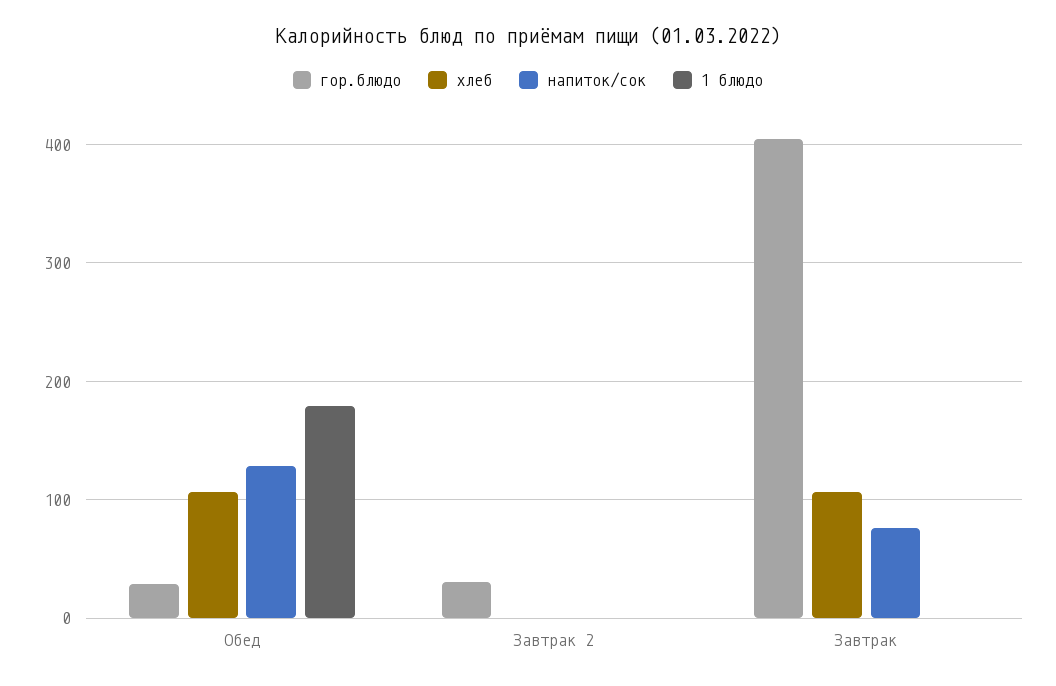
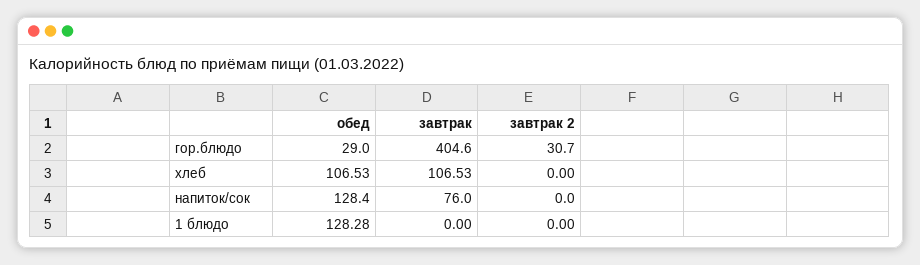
1 блюдо, Обед: 180 -> 128.28

